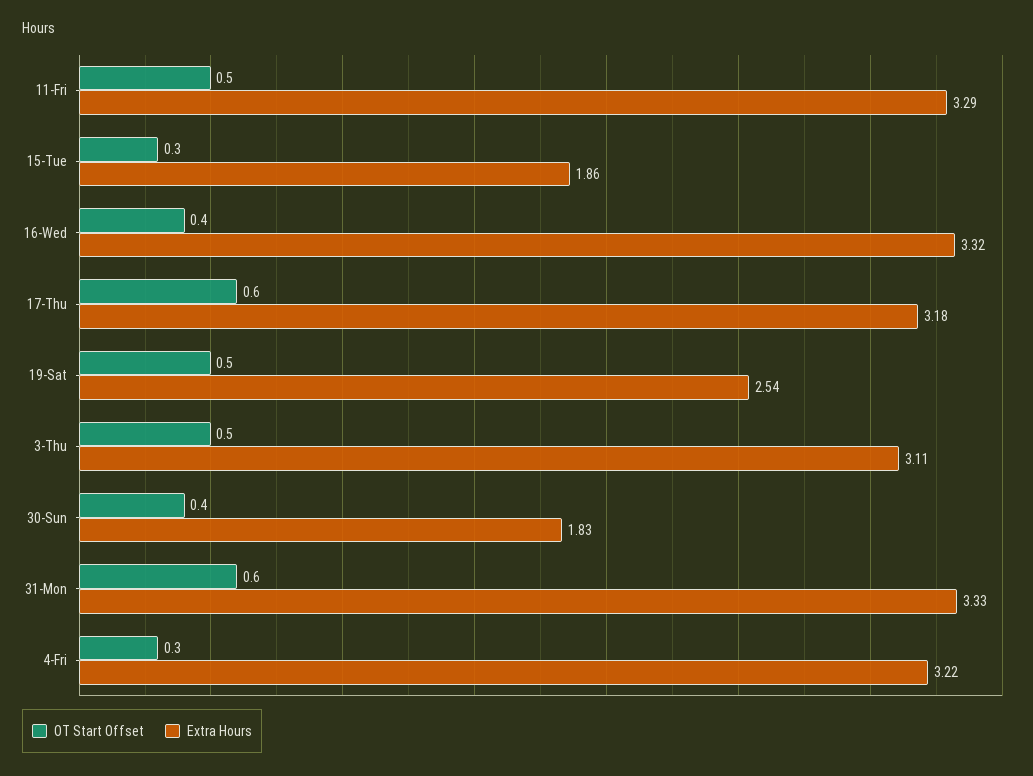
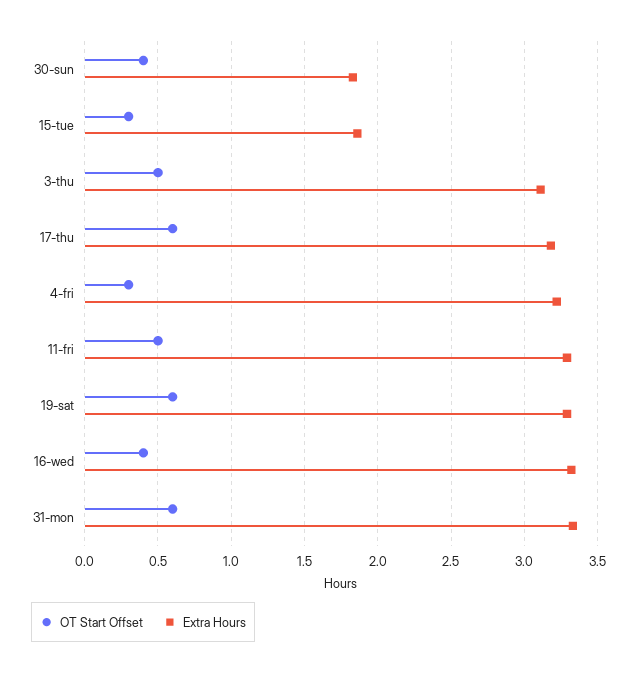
OT Start Offset, 19-Sat: 0.5 -> 0.6
Extra Hours, 19-Sat: 2.54 -> 3.3

